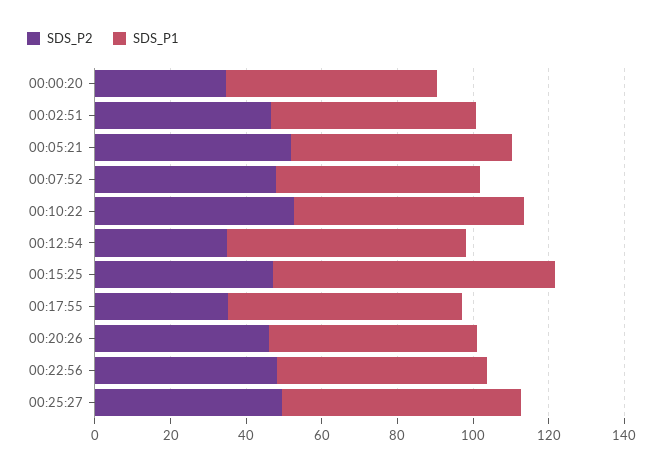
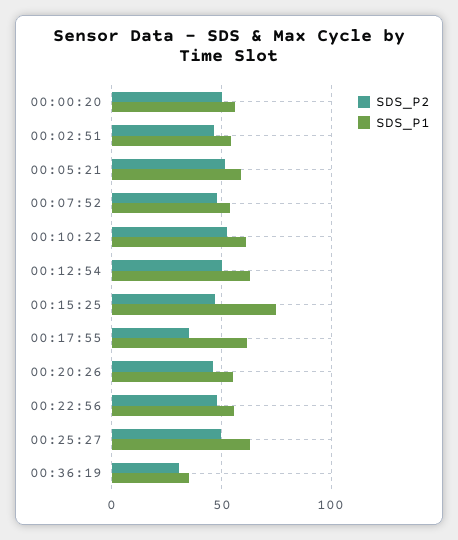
SDS_P2, 00:00:20: 35 -> 50
SDS_P2, 00:12:54: 35 -> 50
SDS_P2, 00:36:19: none -> 30
SDS_P1, 00:36:19: none -> 35

